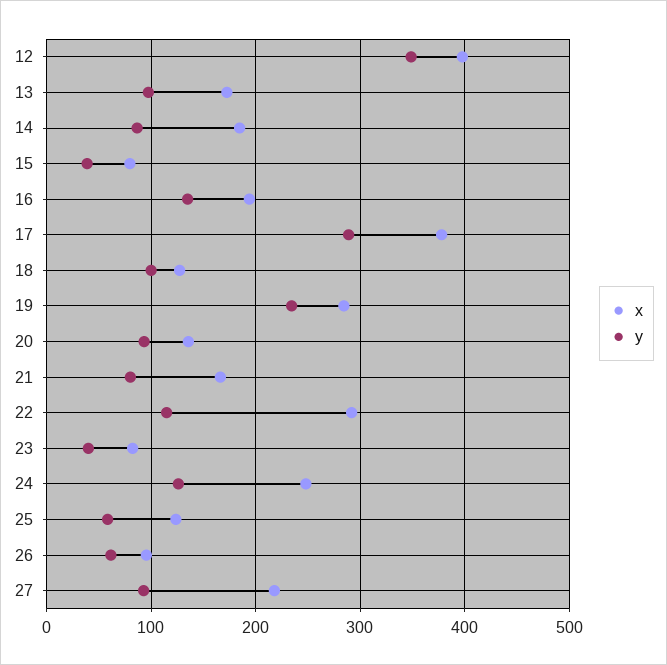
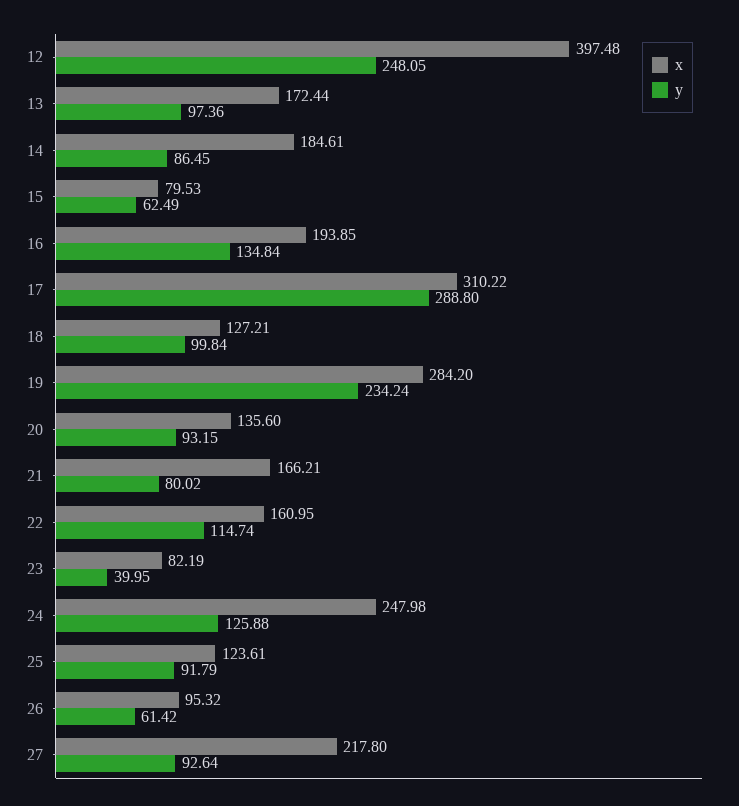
y, 12: 350 -> 248.05
y, 15: 40 -> 62.49
x, 17: 380 -> 310.22
x, 22: 290 -> 160.95
y, 25: 60 -> 91.79

